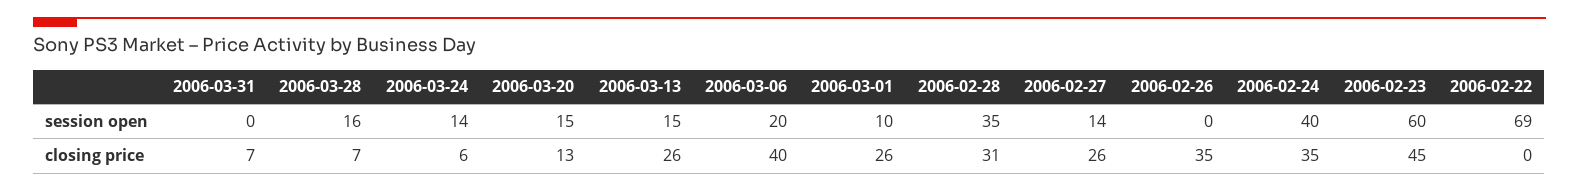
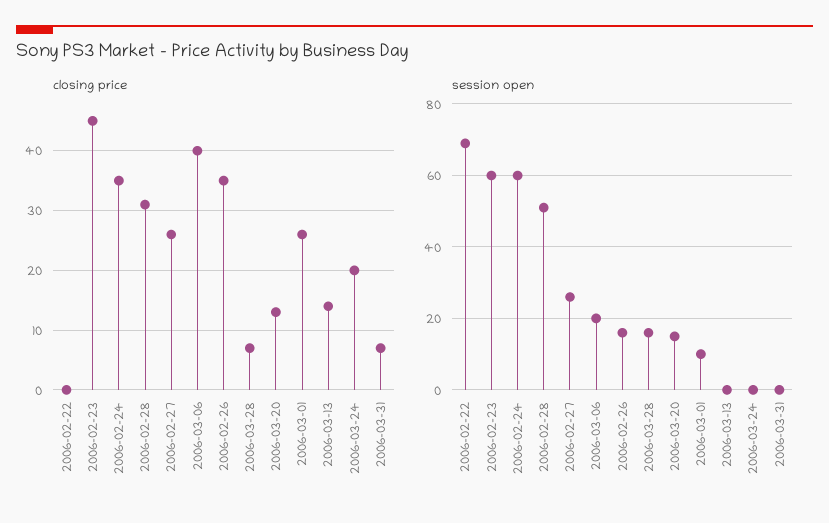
session open, 2006-03-24: 14 -> 0
session open, 2006-03-13: 15 -> 0
session open, 2006-02-28: 35 -> 50
session open, 2006-02-27: 14 -> 25
session open, 2006-02-26: 0 -> 15
session open, 2006-02-24: 40 -> 60
closing price, 2006-03-24: 6 -> 20
closing price, 2006-03-13: 26 -> 15

